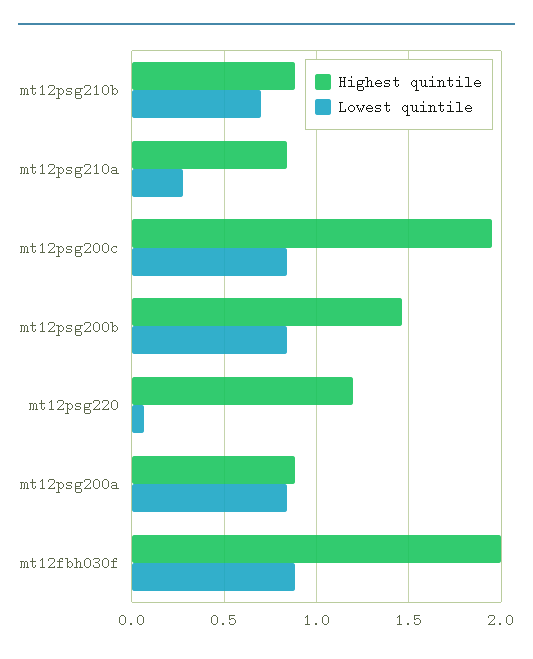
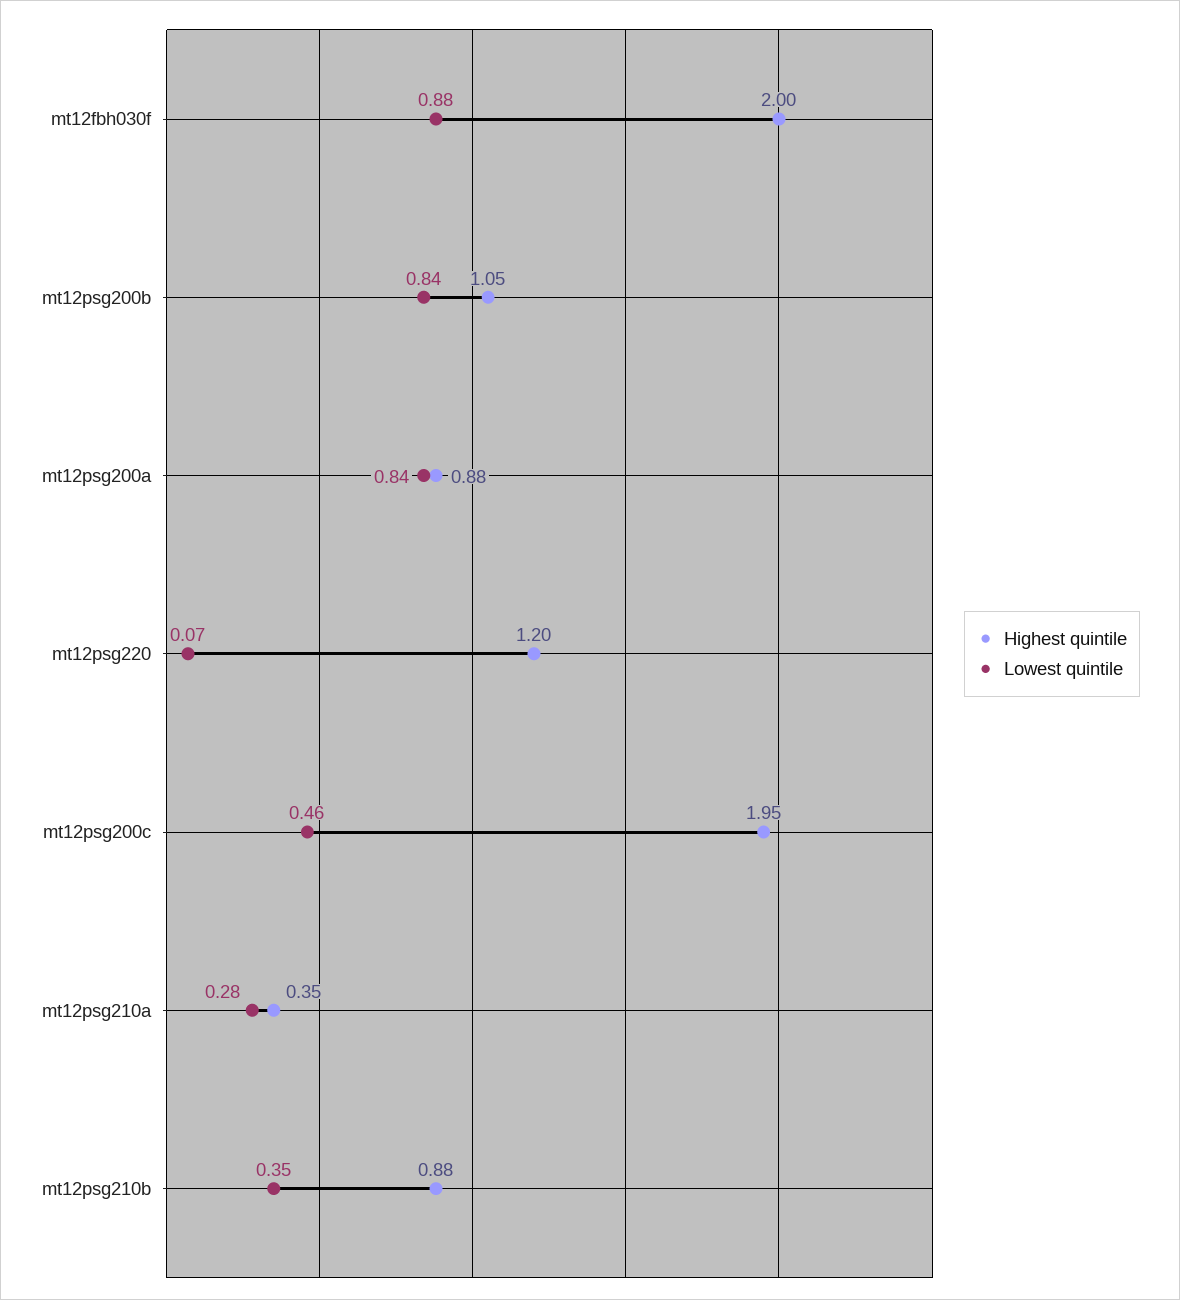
Lowest quintile, mt12psg210b: 0.7 -> 0.35
Highest quintile, mt12psg210a: 0.85 -> 0.35
Lowest quintile, mt12psg200c: 0.85 -> 0.46
Highest quintile, mt12psg200b: 1.45 -> 1.05

